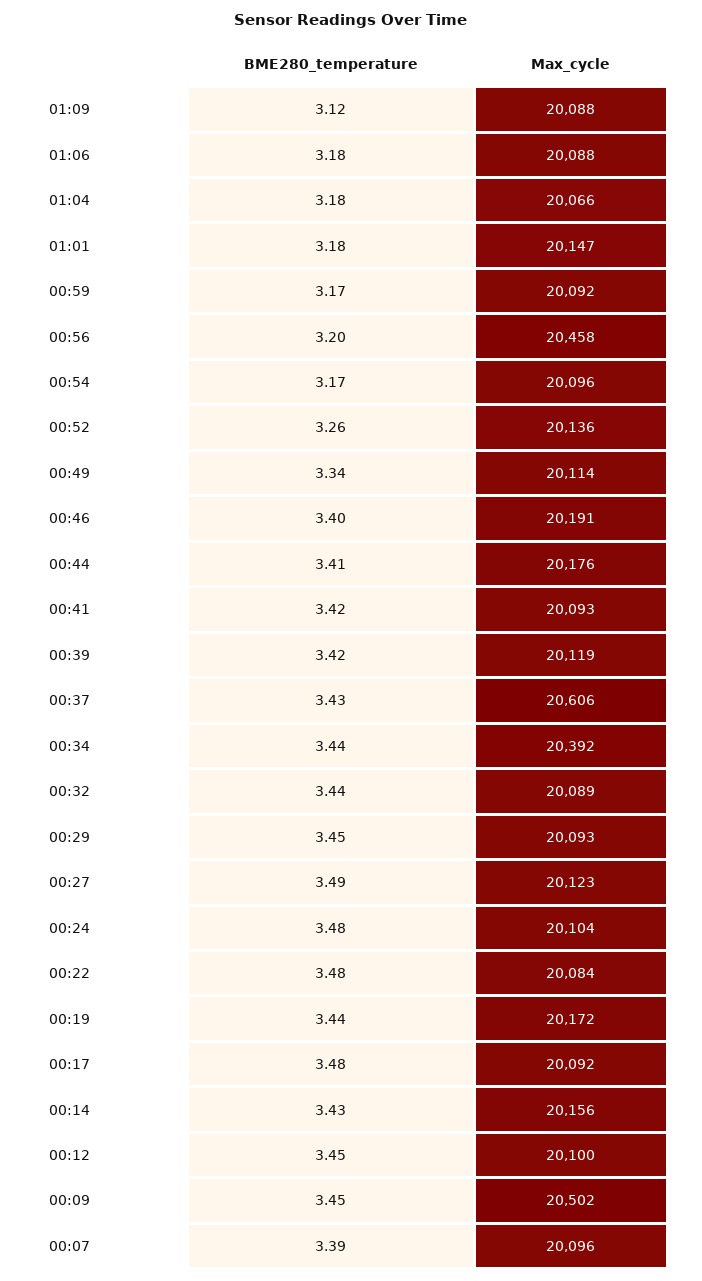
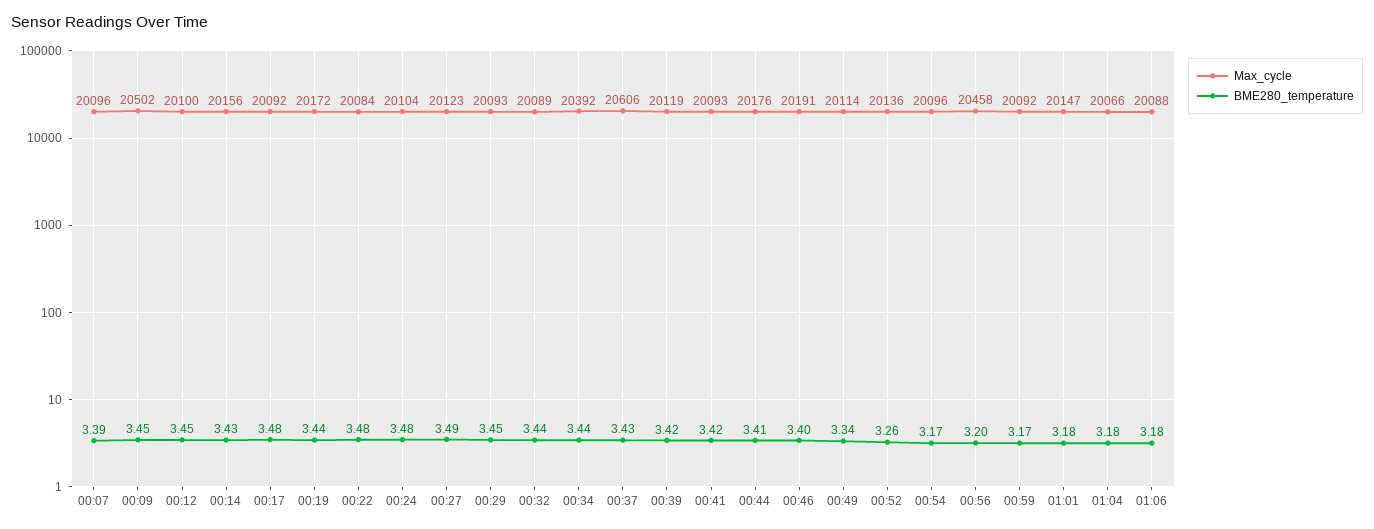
BME280_temperature, 01:09: 3.12 -> none
Max_cycle, 01:09: 20088 -> none

